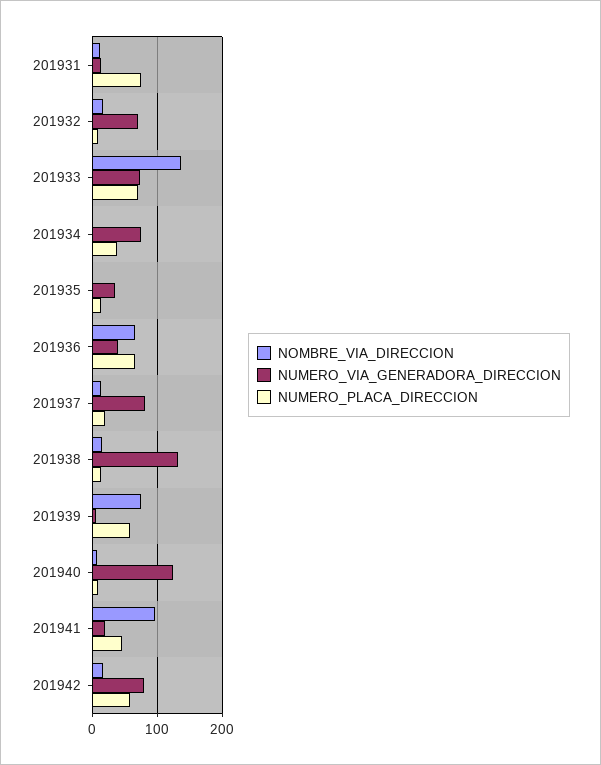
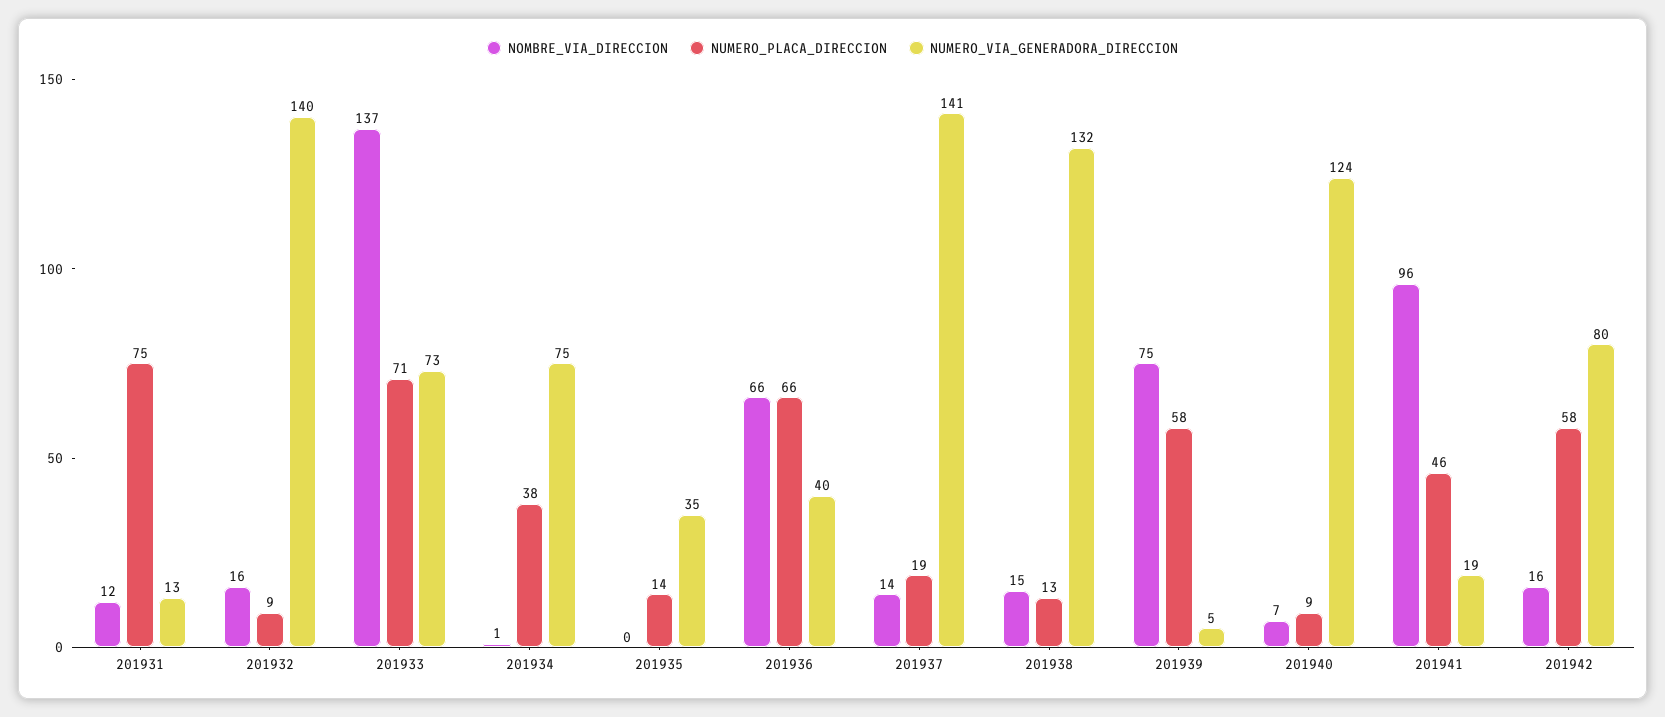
NUMERO_VIA_GENERADORA_DIRECCION, 201932: 70 -> 140
NUMERO_VIA_GENERADORA_DIRECCION, 201937: 80 -> 141

